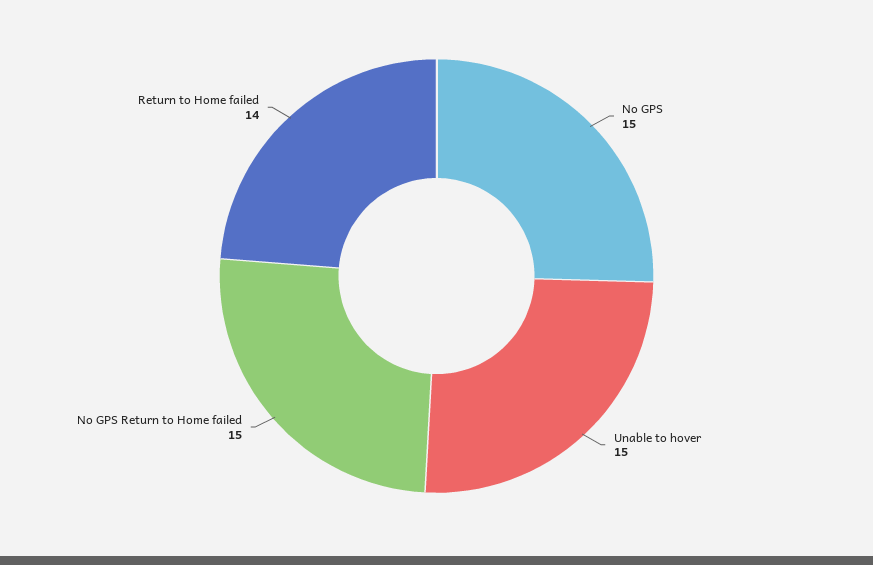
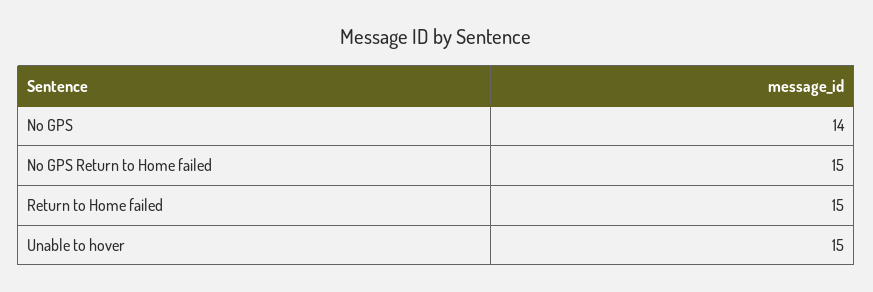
No GPS: 15 -> 14
Return to Home failed: 14 -> 15

